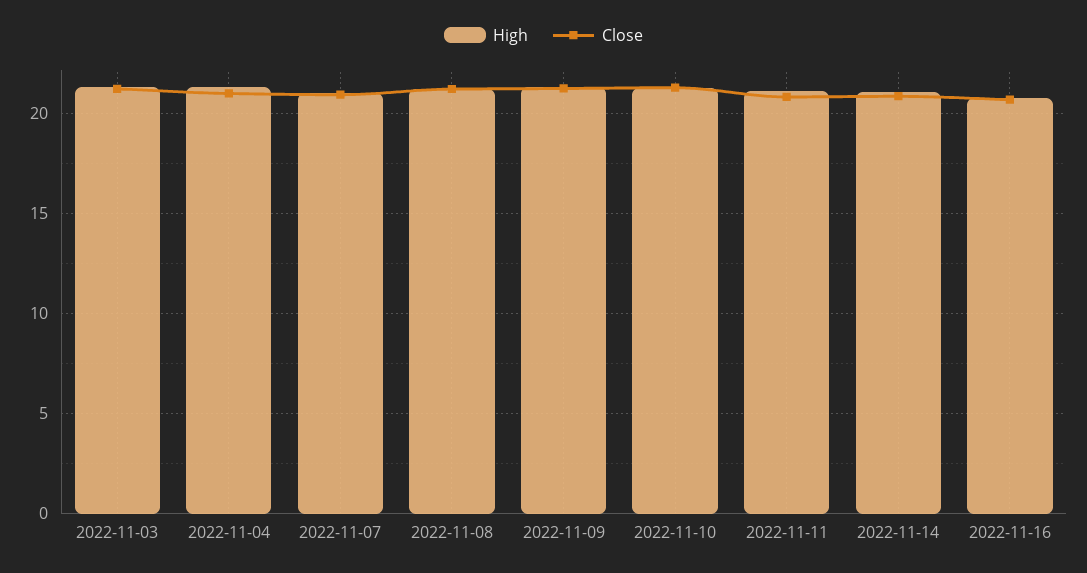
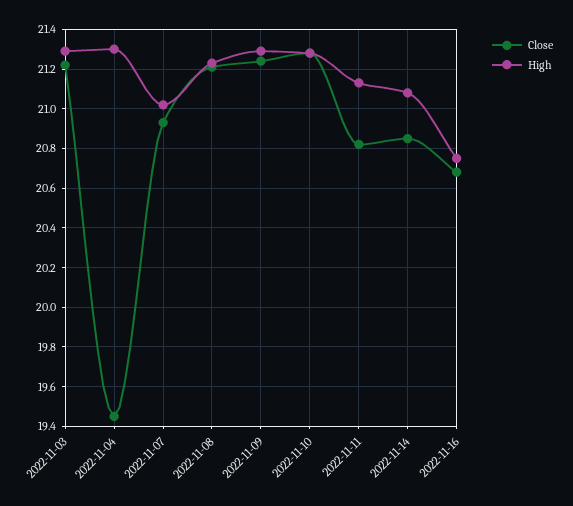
Close, 2022-11-04: 21 -> 19.45

